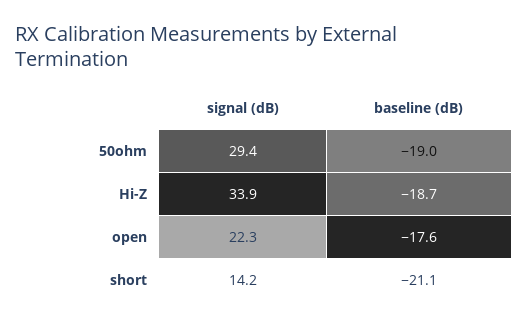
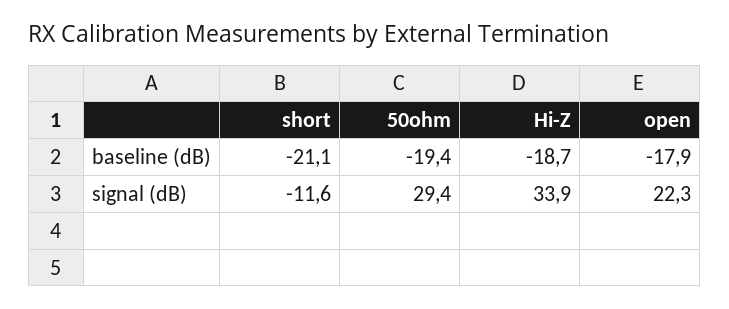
baseline (dB), 50ohm: -19 -> -19.4
baseline (dB), open: -17.6 -> -17.9
signal (dB), short: 14.2 -> -11.6

